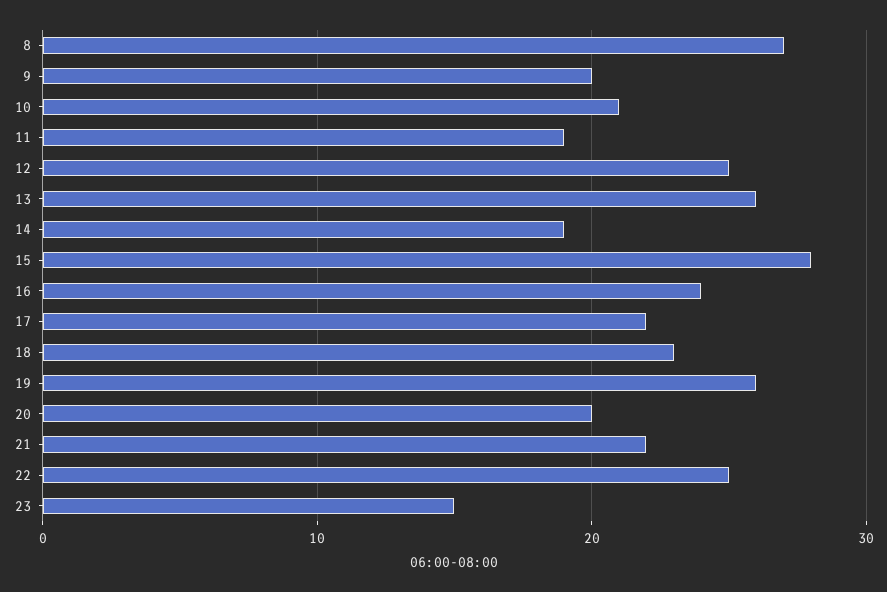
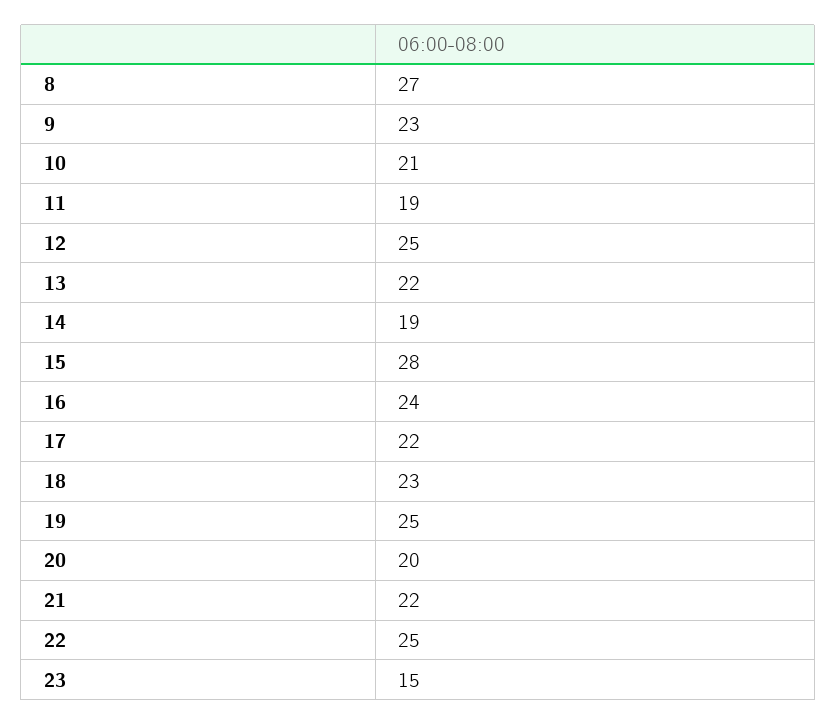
9: 20 -> 23
13: 26 -> 22
19: 26 -> 25

